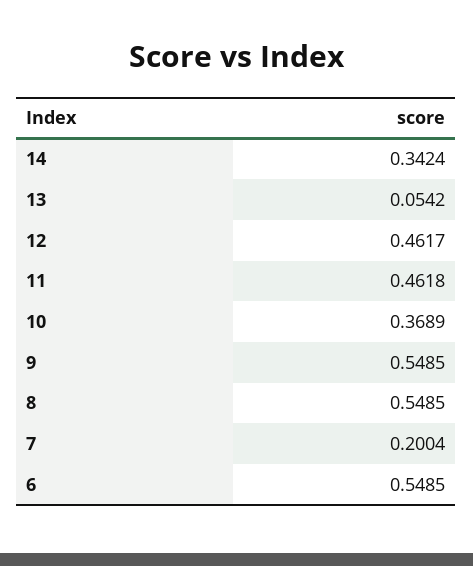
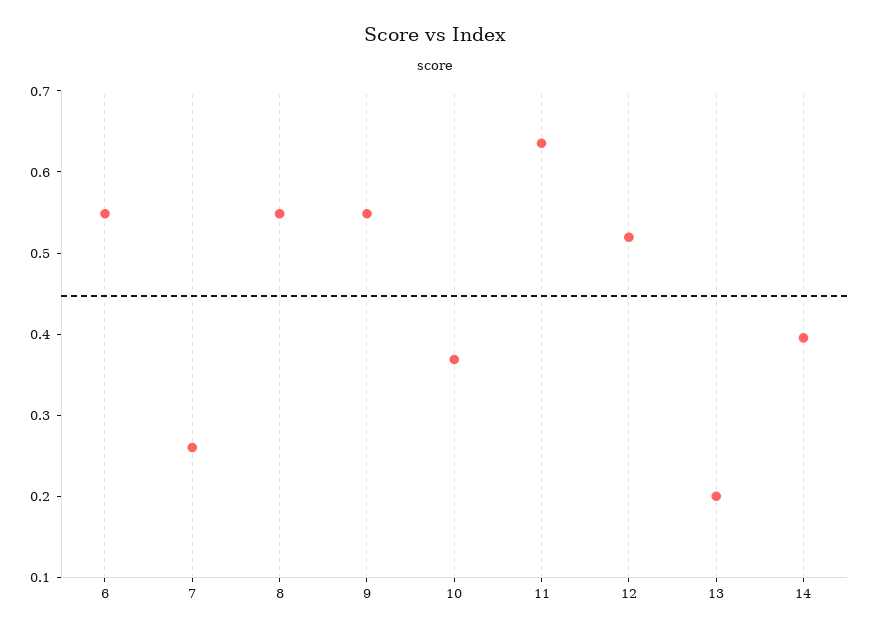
14: 0.3424 -> 0.4
13: 0.0542 -> 0.2
12: 0.4617 -> 0.52
11: 0.4618 -> 0.64
7: 0.2004 -> 0.26

